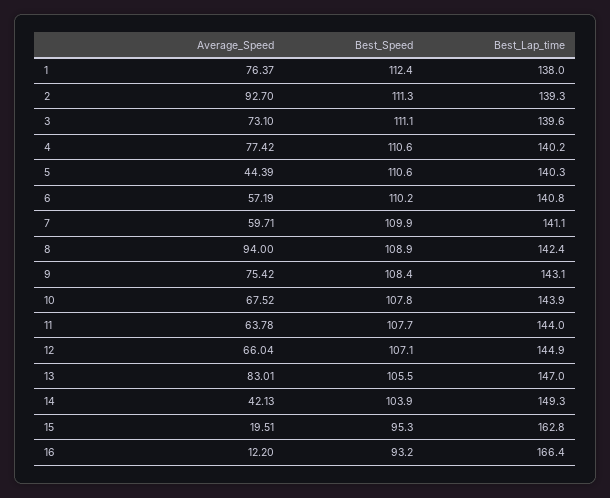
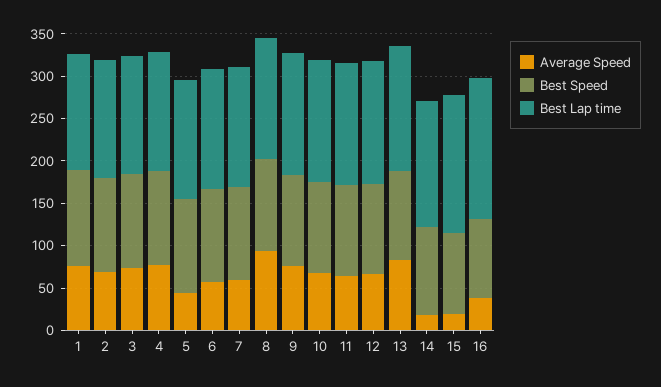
Average_Speed, 2: 92.7 -> 70
Average_Speed, 14: 42.13 -> 20
Average_Speed, 16: 12.2 -> 40

